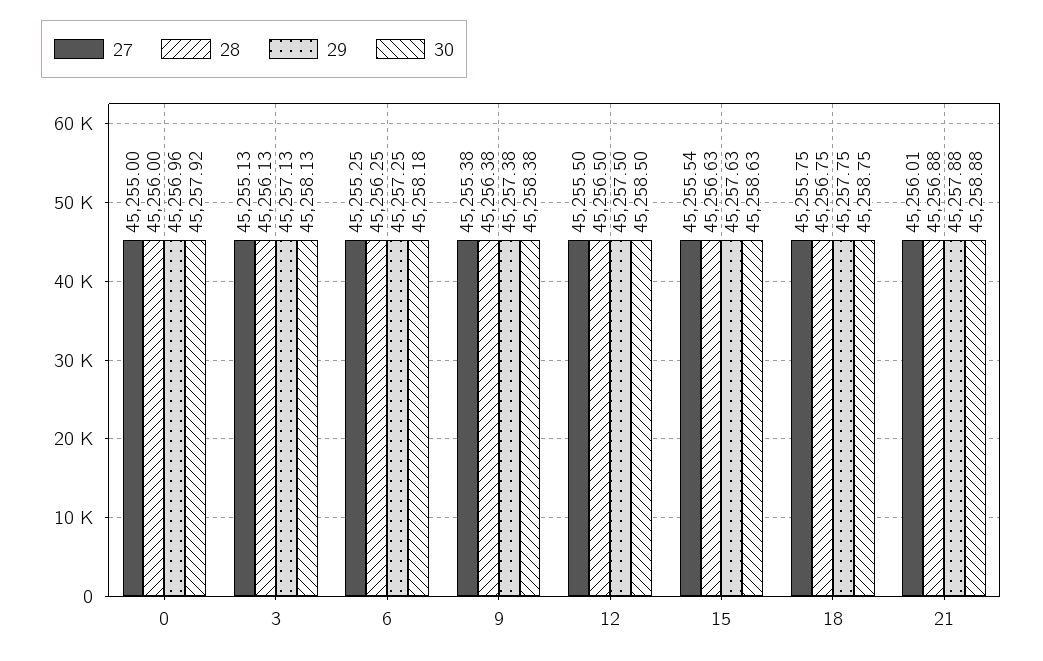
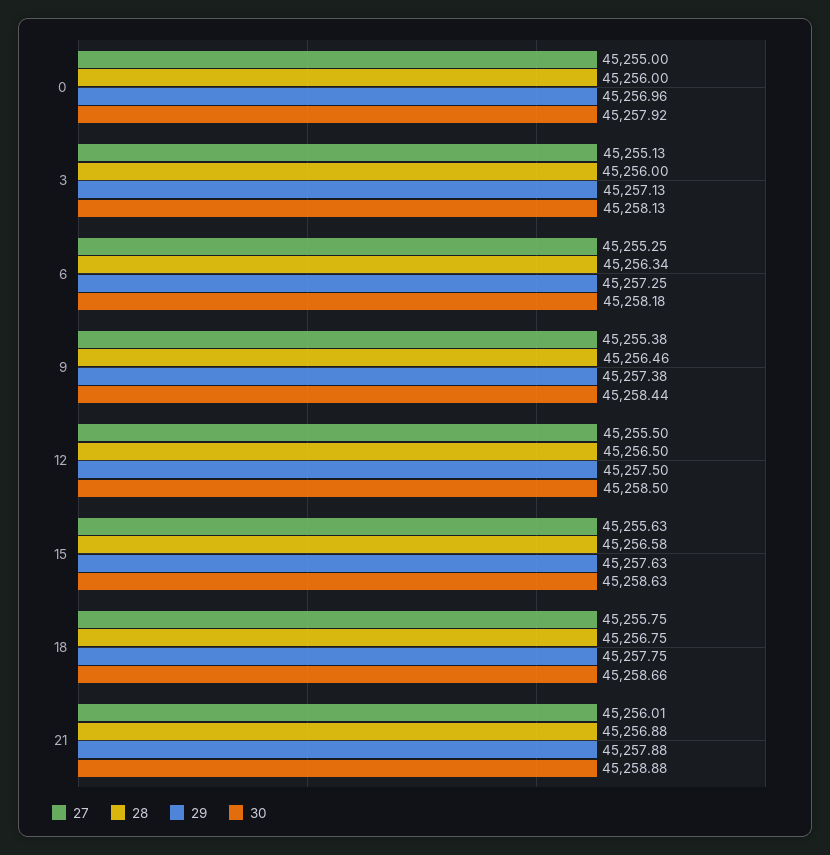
28, 3: 45256.13 -> 45256
28, 6: 45256.25 -> 45256.34
28, 9: 45256.38 -> 45256.46
30, 9: 45258.38 -> 45258.44
27, 15: 45255.54 -> 45255.63
28, 15: 45256.63 -> 45256.58
30, 18: 45258.75 -> 45258.66

